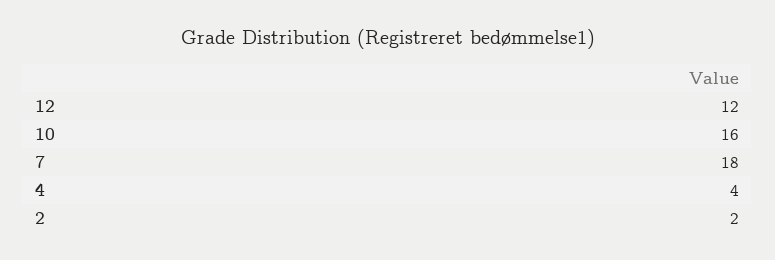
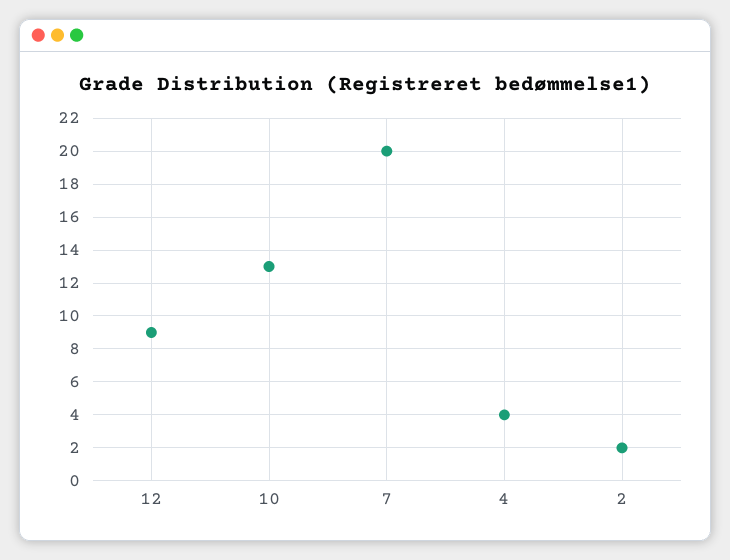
12: 12 -> 9
10: 16 -> 13
7: 18 -> 20

